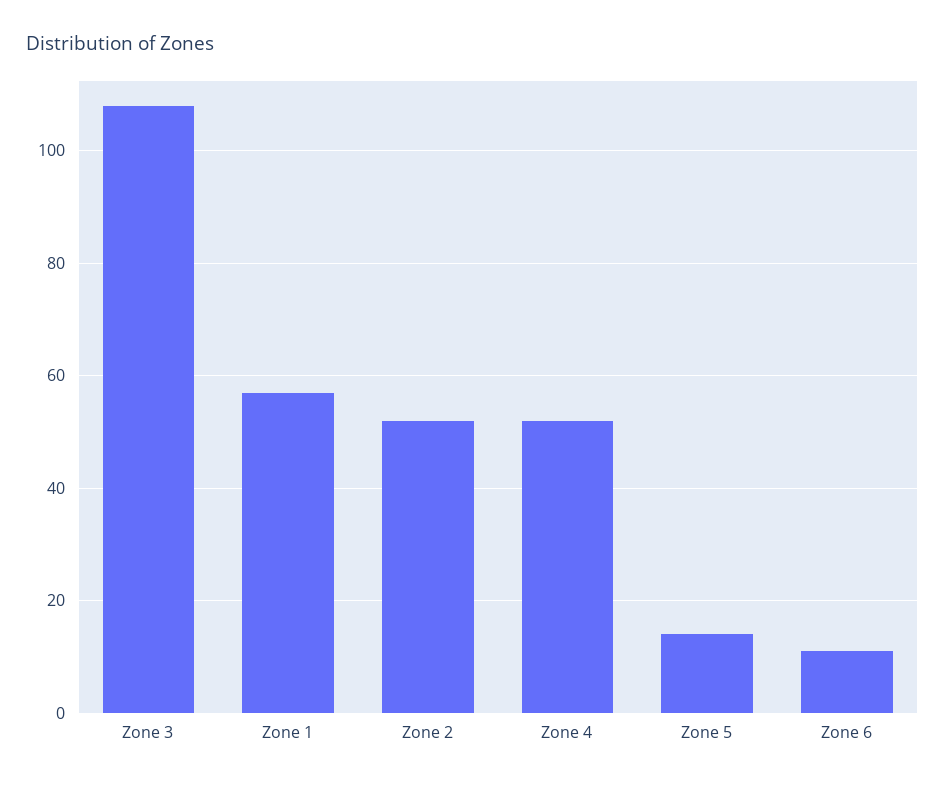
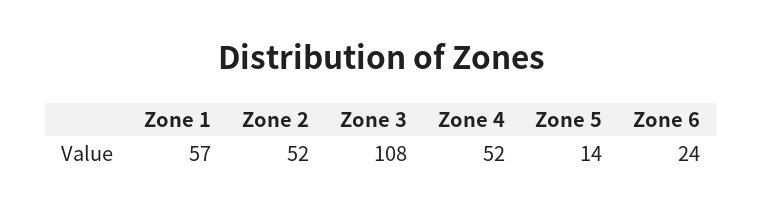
Zone 6: 10 -> 24

